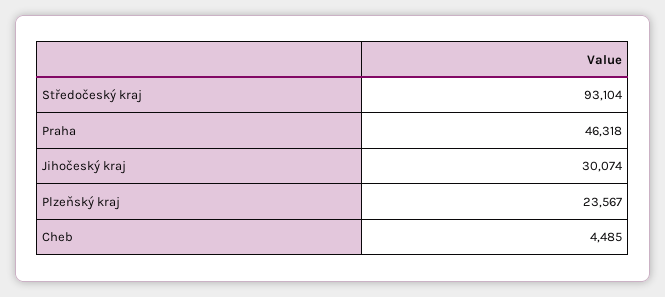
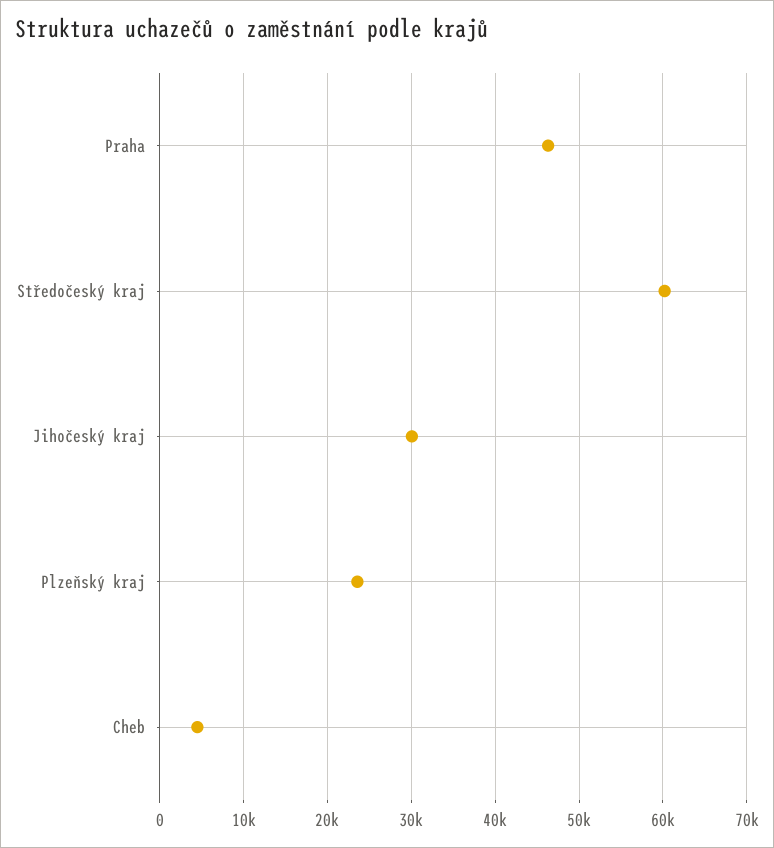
Středočeský kraj: 93104 -> 60000

